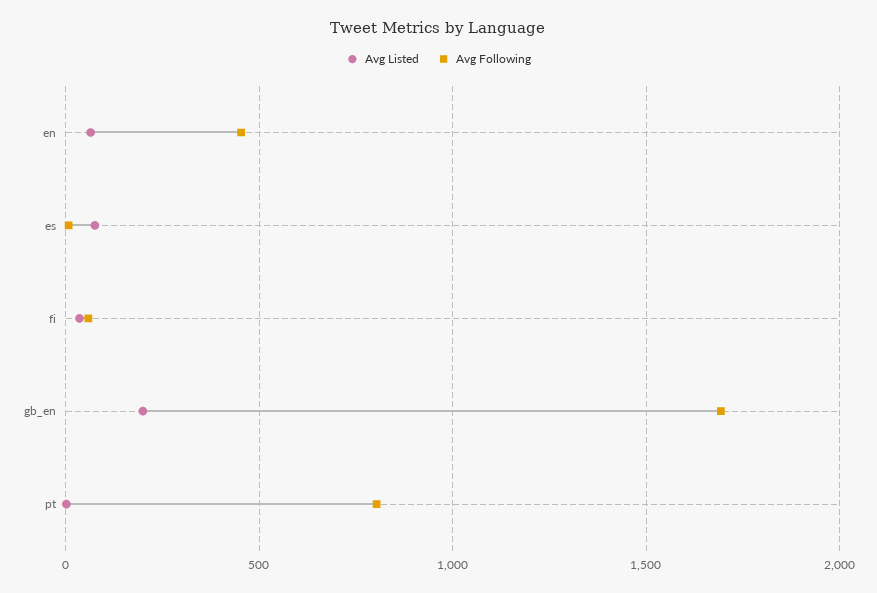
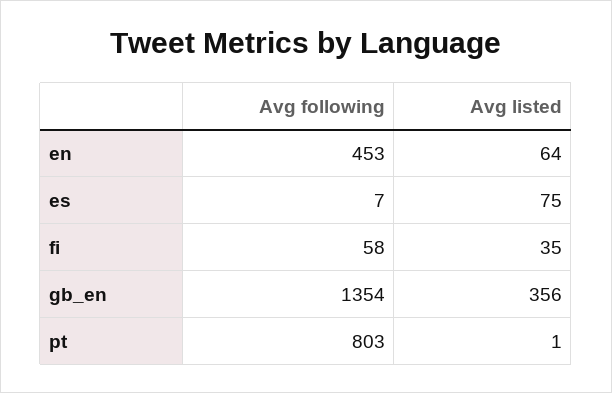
Avg Listed, gb_en: 200 -> 356
Avg Following, gb_en: 1700 -> 1354

